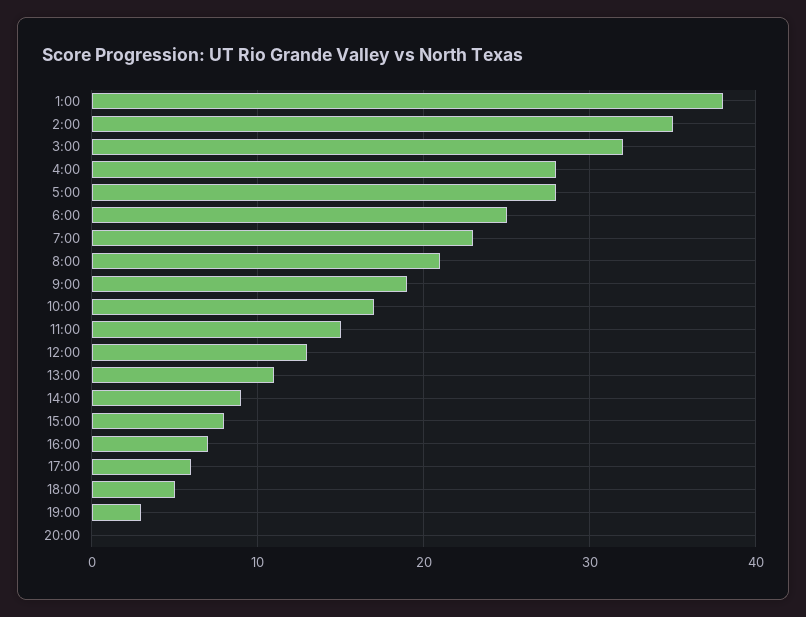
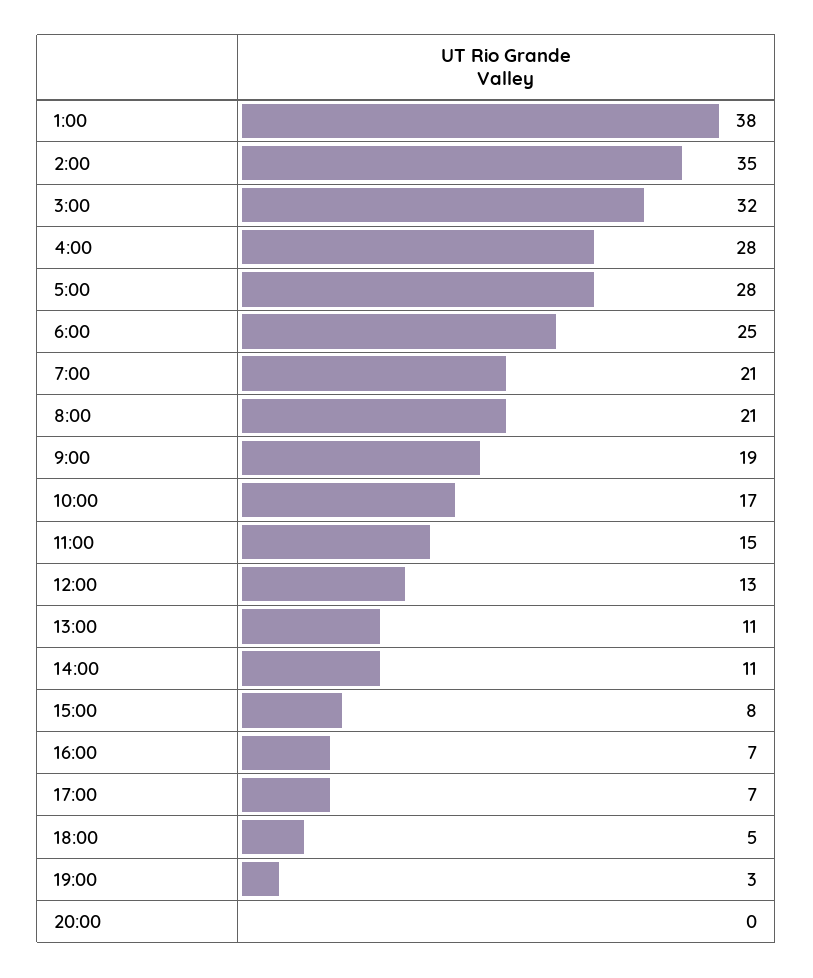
7:00: 23 -> 21
14:00: 9 -> 11
17:00: 6 -> 7

